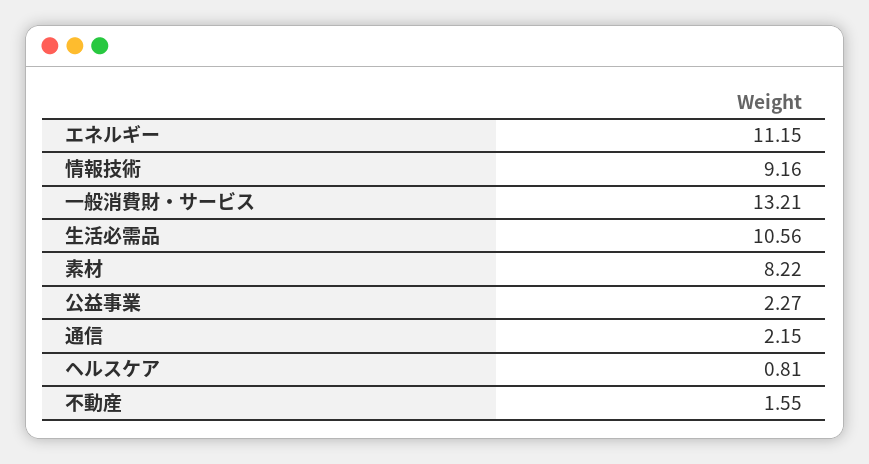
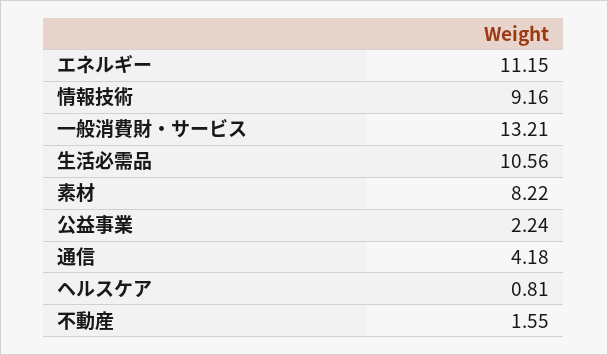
公益事業: 2.27 -> 2.24
通信: 2.15 -> 4.18

